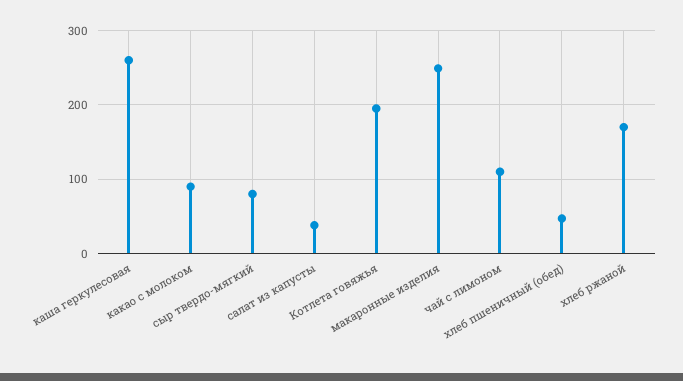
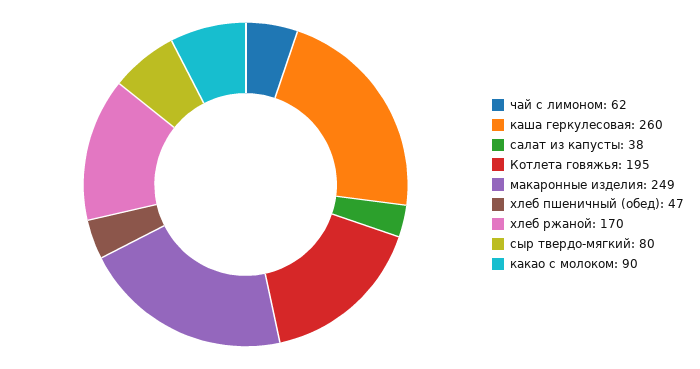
чай с лимоном: 110 -> 62

